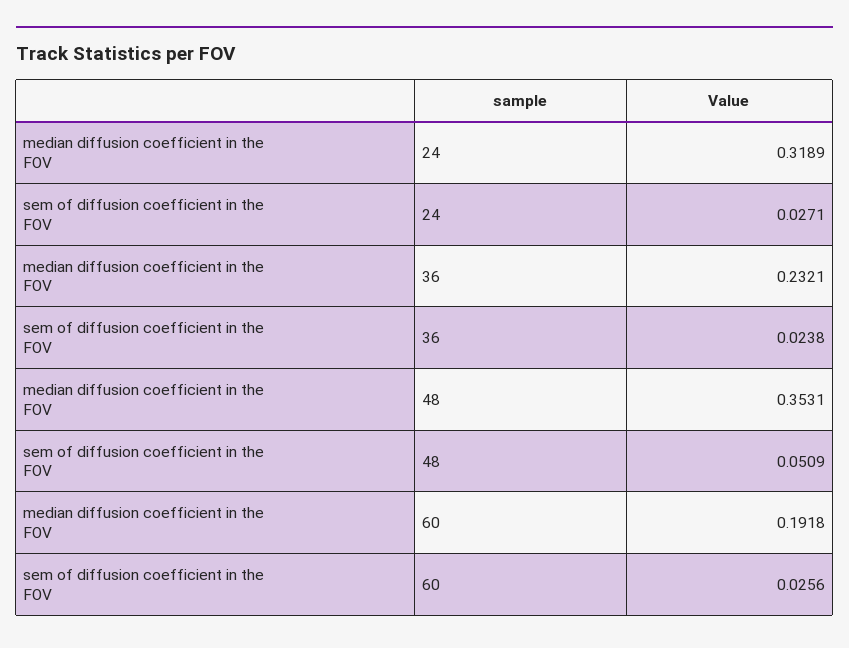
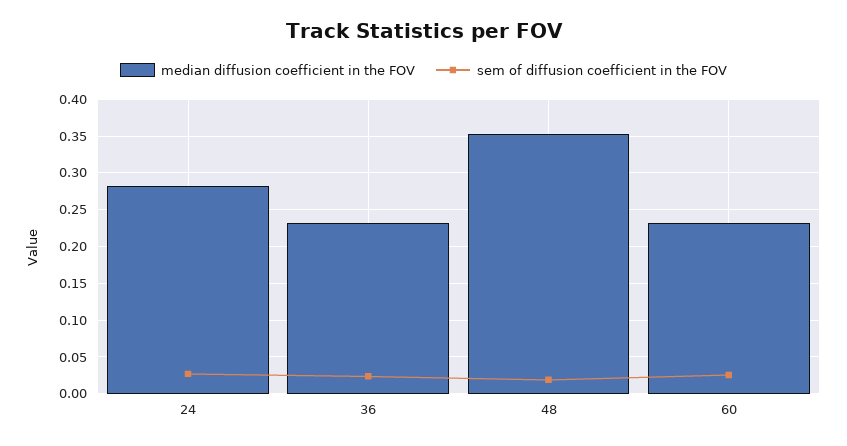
median diffusion coefficient in the FOV, 24: 0.3189 -> 0.28
sem of diffusion coefficient in the FOV, 48: 0.0509 -> 0.02
median diffusion coefficient in the FOV, 60: 0.1918 -> 0.23

